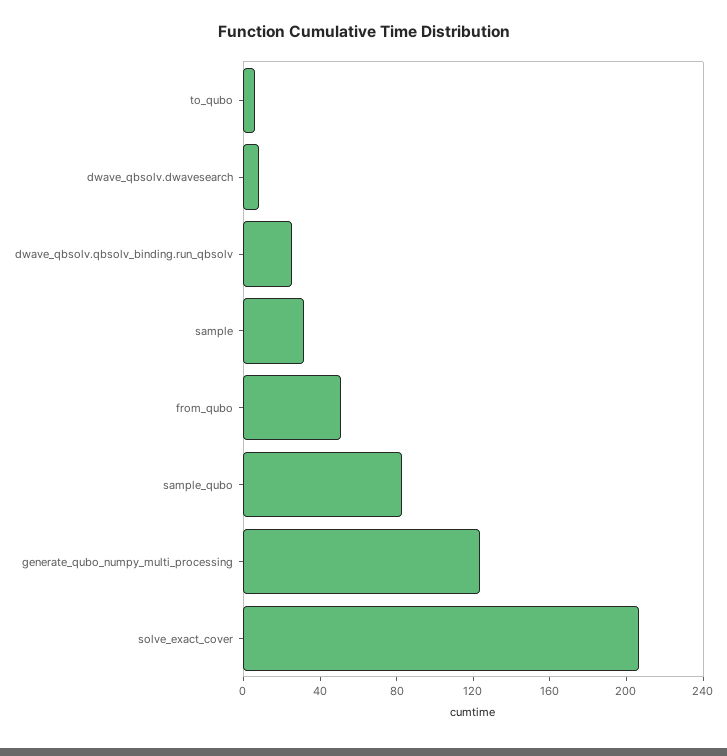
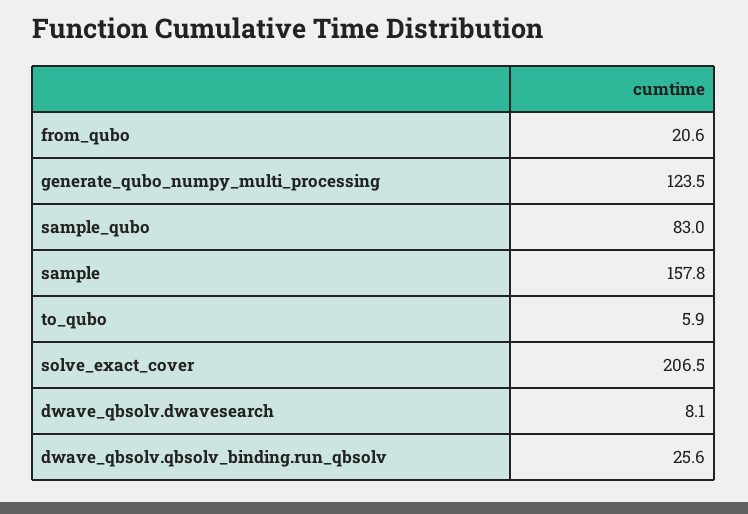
sample: 30 -> 157.8
from_qubo: 50 -> 20.6

